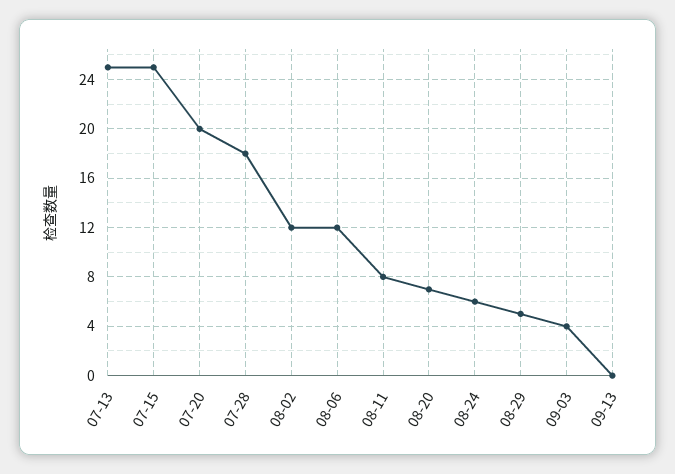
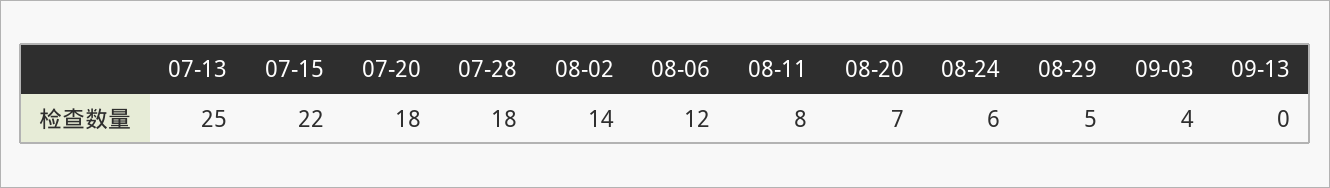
07-15: 25 -> 22
07-20: 20 -> 18
08-02: 12 -> 14

